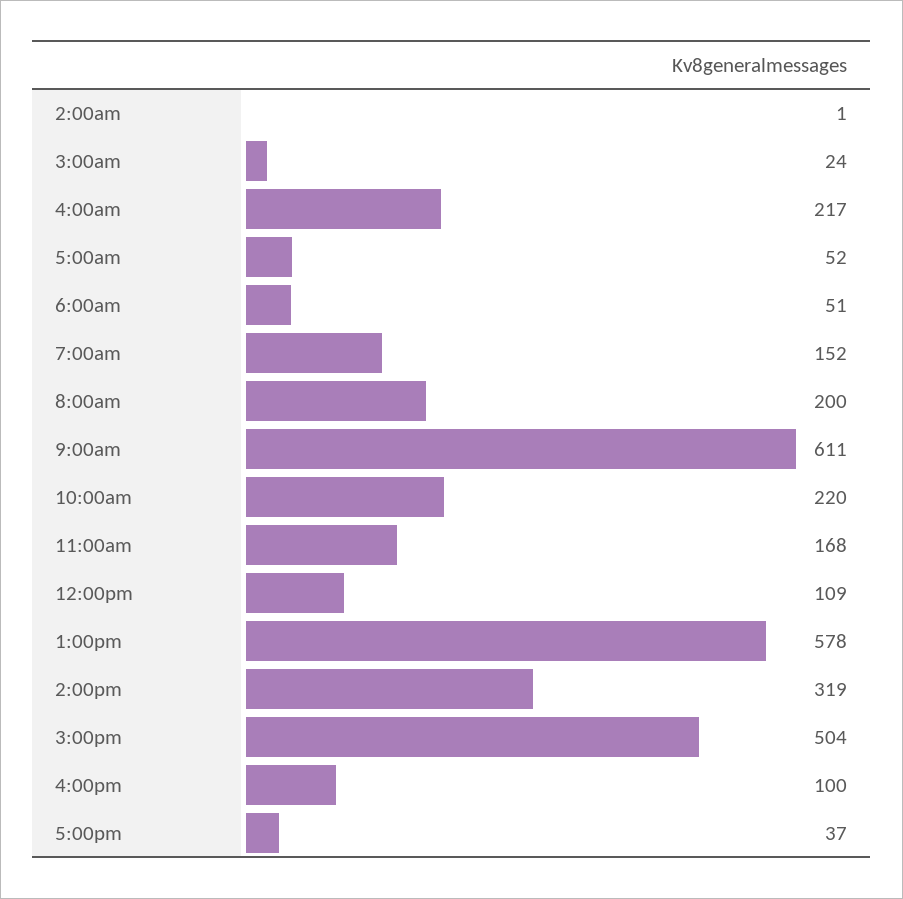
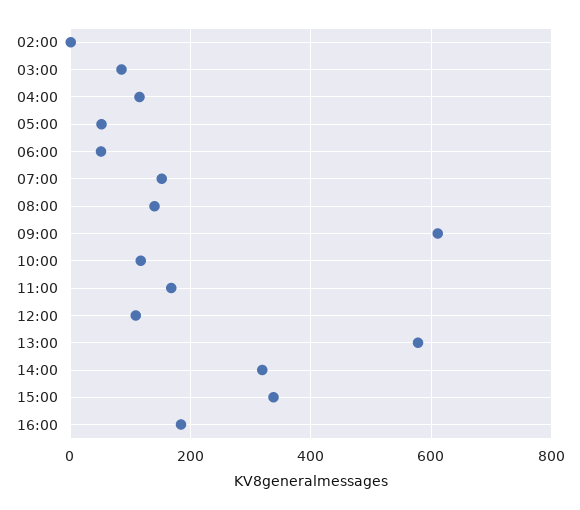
3:00am: 24 -> 80
4:00am: 217 -> 120
8:00am: 200 -> 140
10:00am: 220 -> 120
3:00pm: 504 -> 340
4:00pm: 100 -> 180
5:00pm: 37 -> none

